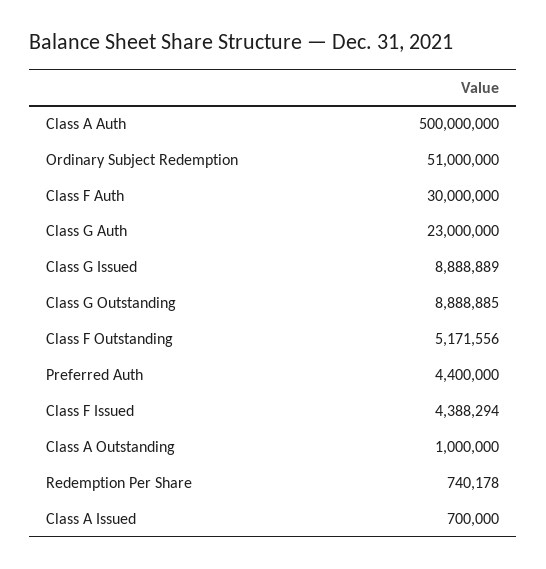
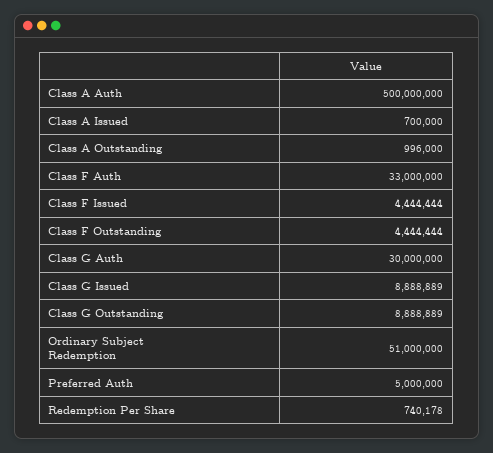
Class F Auth: 30000000 -> 33000000
Class G Auth: 23000000 -> 30000000
Class G Outstanding: 8888885 -> 8888889
Class F Outstanding: 5171556 -> 4444444
Preferred Auth: 4400000 -> 5000000
Class F Issued: 4388294 -> 4444444
Class A Outstanding: 1000000 -> 996000

